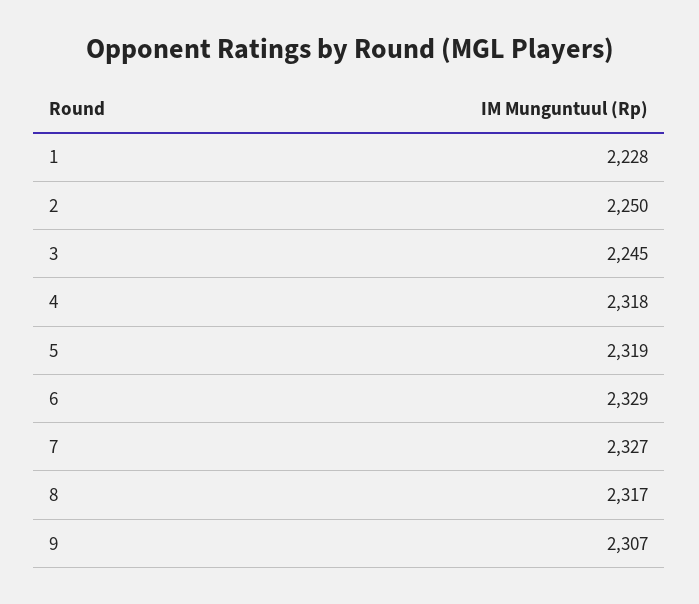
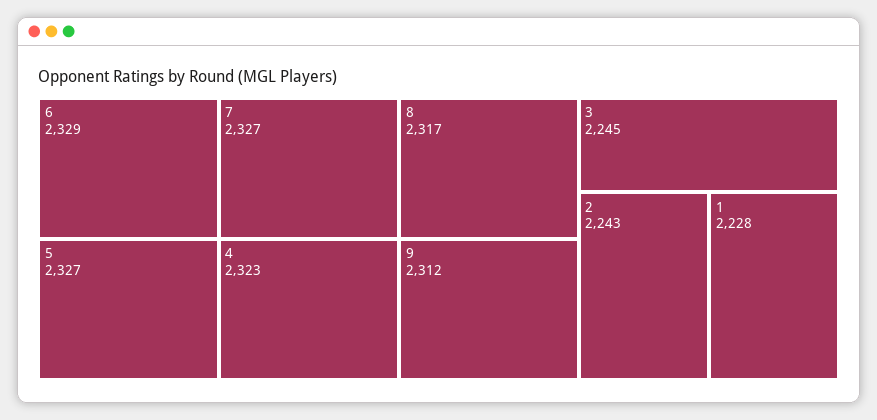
2: 2250 -> 2243
4: 2318 -> 2323
5: 2319 -> 2327
9: 2307 -> 2312

